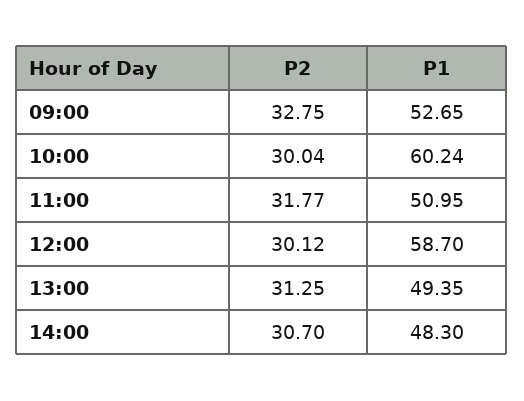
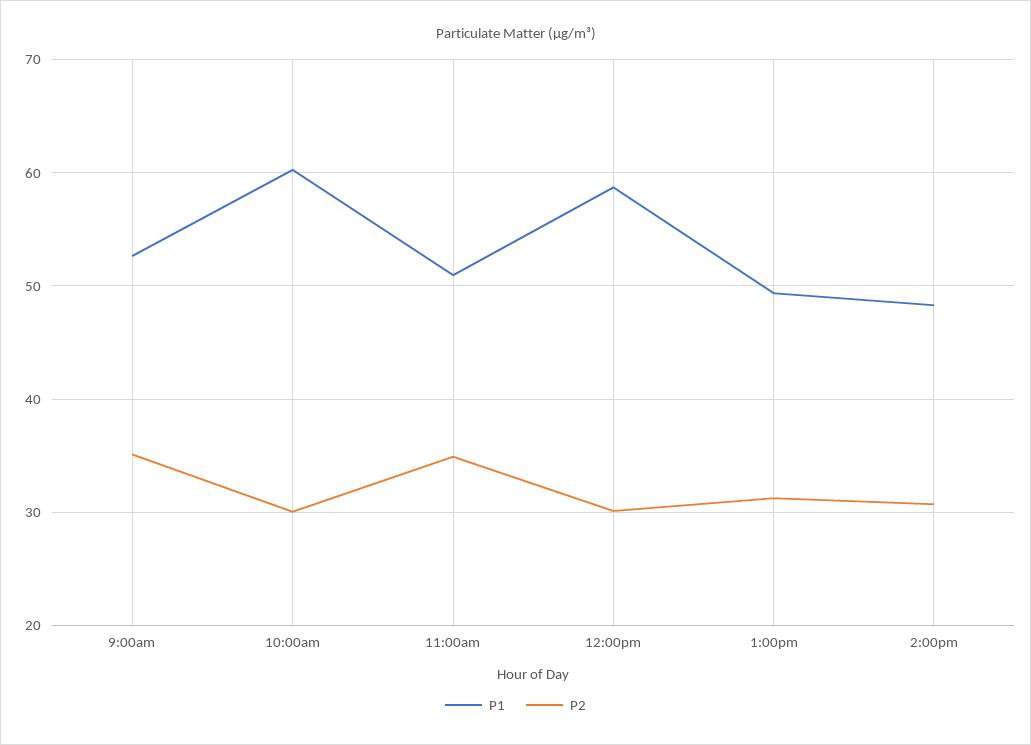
P2, 09:00: 32.75 -> 35
P2, 11:00: 31.77 -> 35

